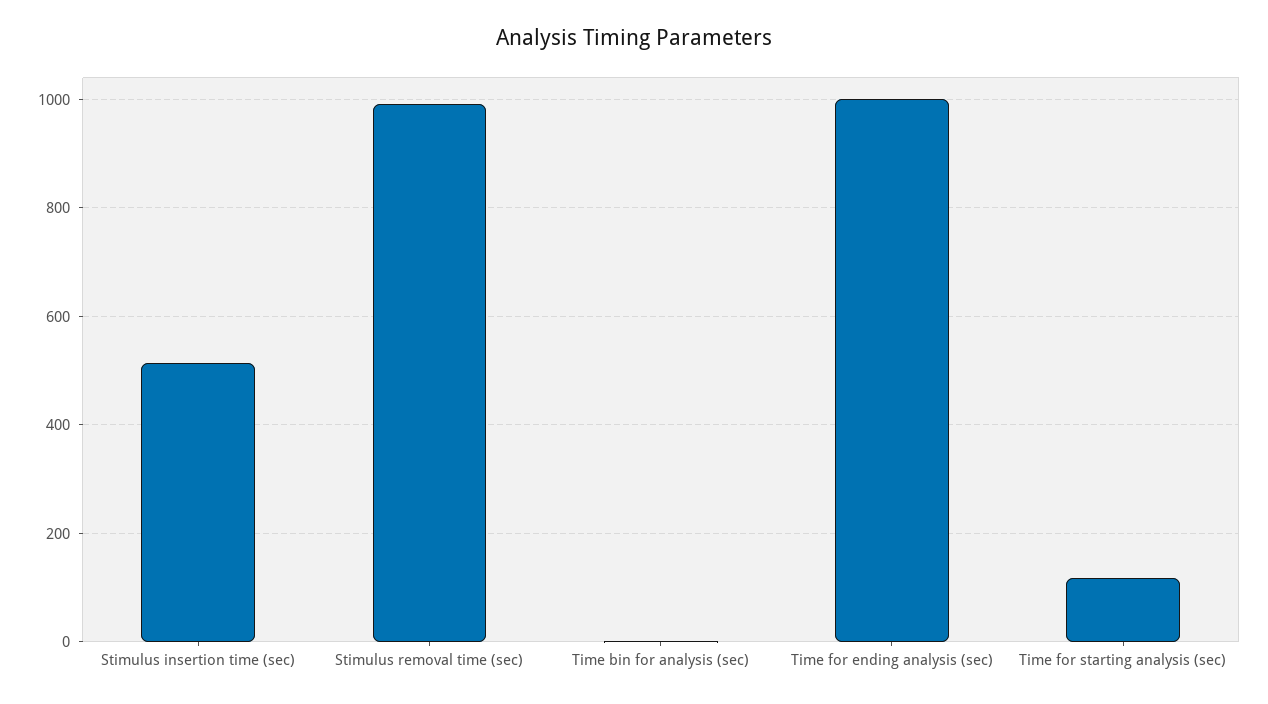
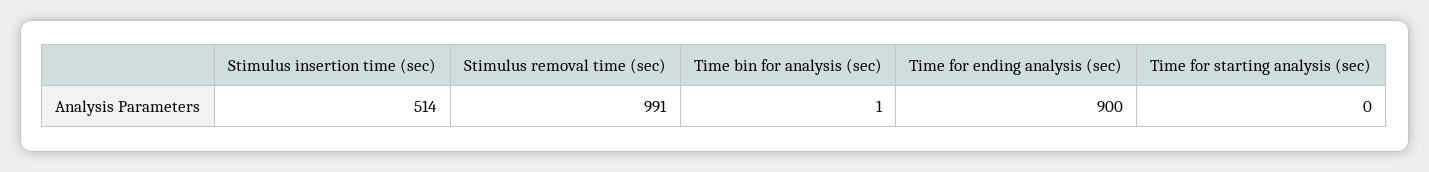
Time for ending analysis (sec): 1000 -> 900
Time for starting analysis (sec): 120 -> 0

